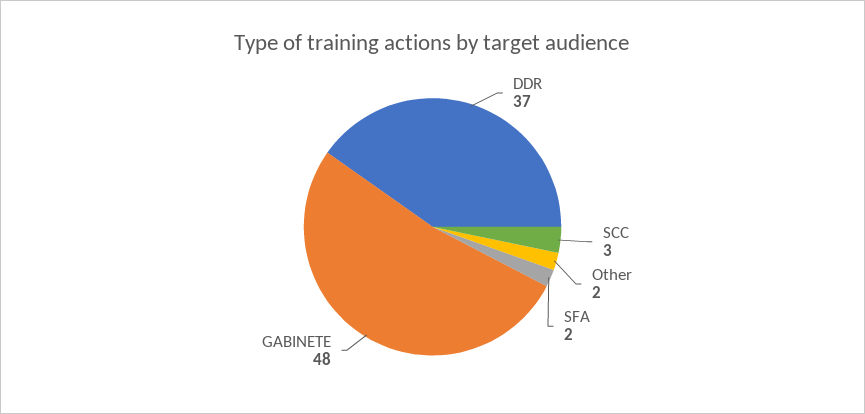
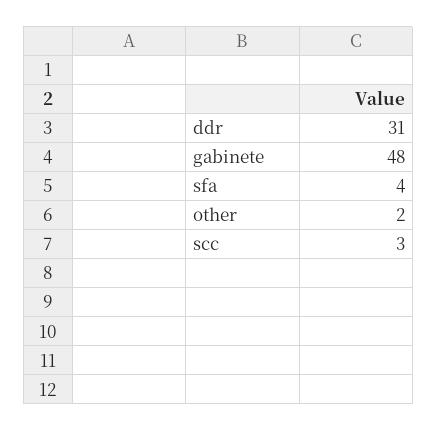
DDR: 37 -> 31
SFA: 2 -> 4

